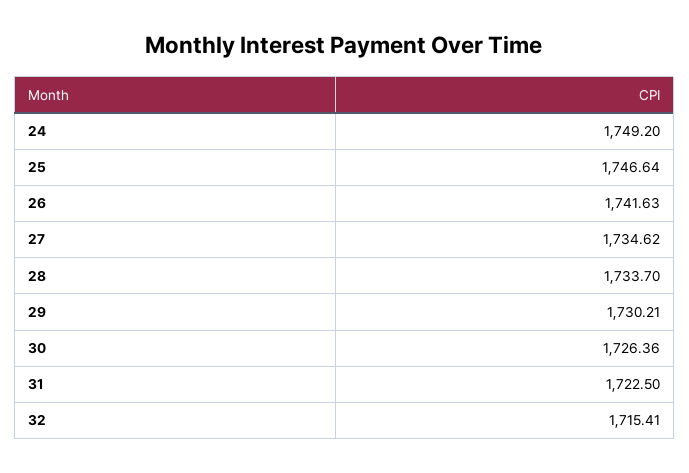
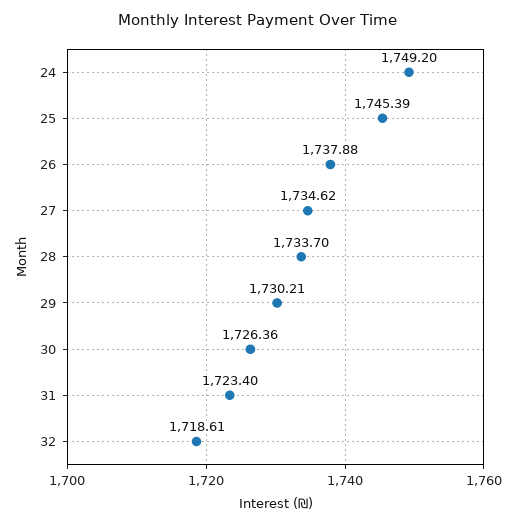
25: 1746.64 -> 1745.39
26: 1741.63 -> 1737.88
31: 1722.5 -> 1723.4
32: 1715.41 -> 1718.61

